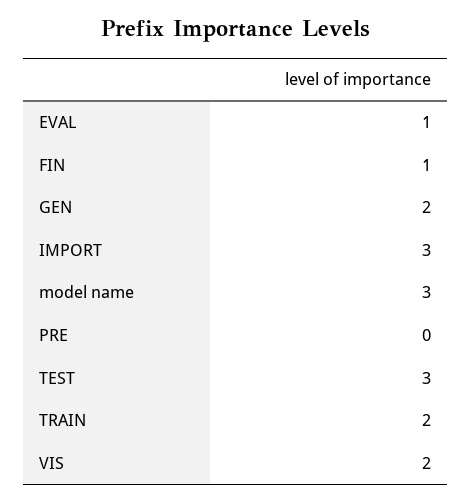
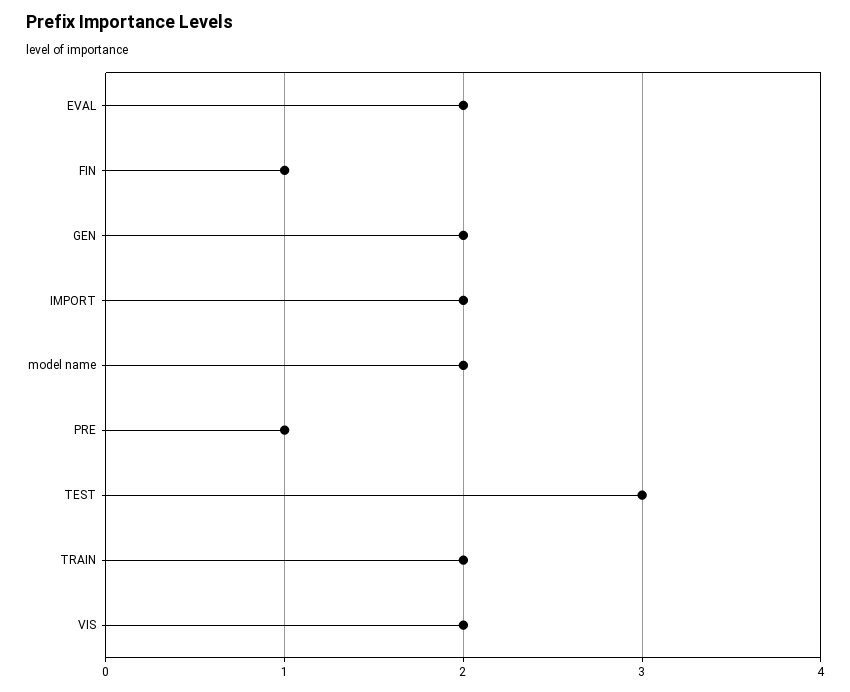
EVAL: 1 -> 2
IMPORT: 3 -> 2
model name: 3 -> 2
PRE: 0 -> 1

